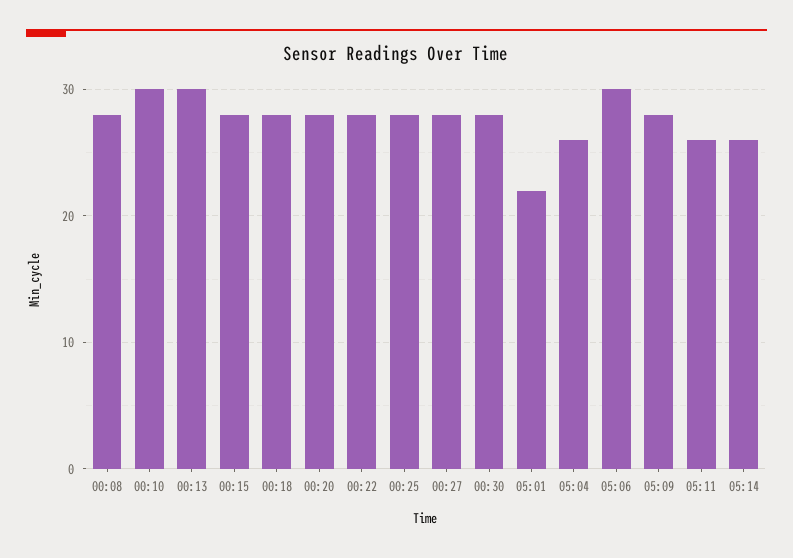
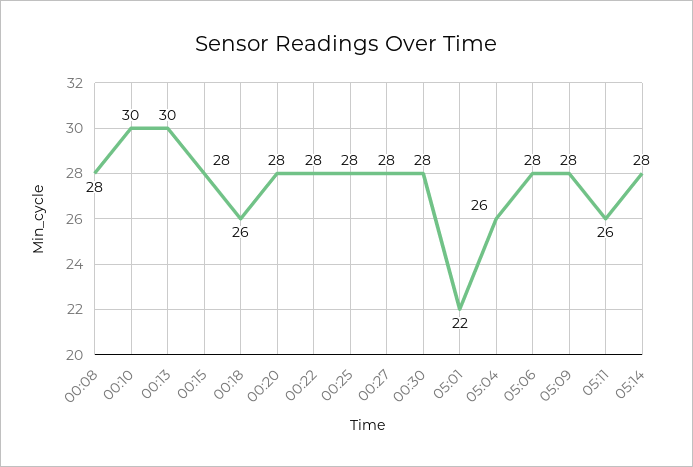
00:18: 28 -> 26
05:06: 30 -> 28
05:14: 26 -> 28

